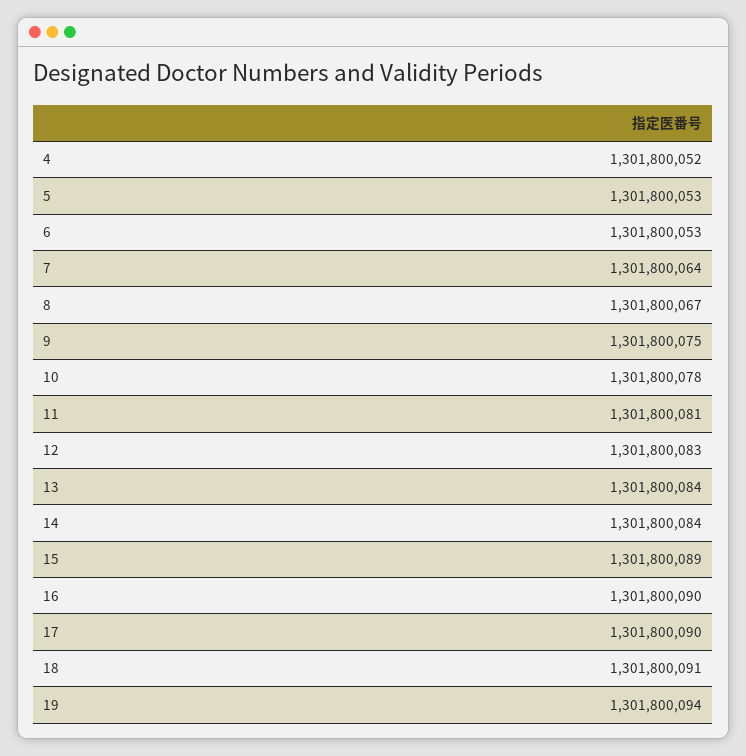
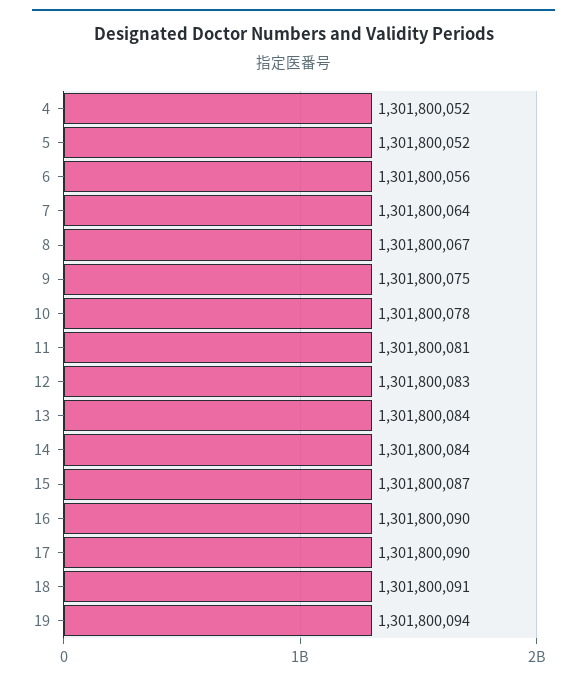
5: 1301800053 -> 1301800052
6: 1301800053 -> 1301800056
15: 1301800089 -> 1301800087

